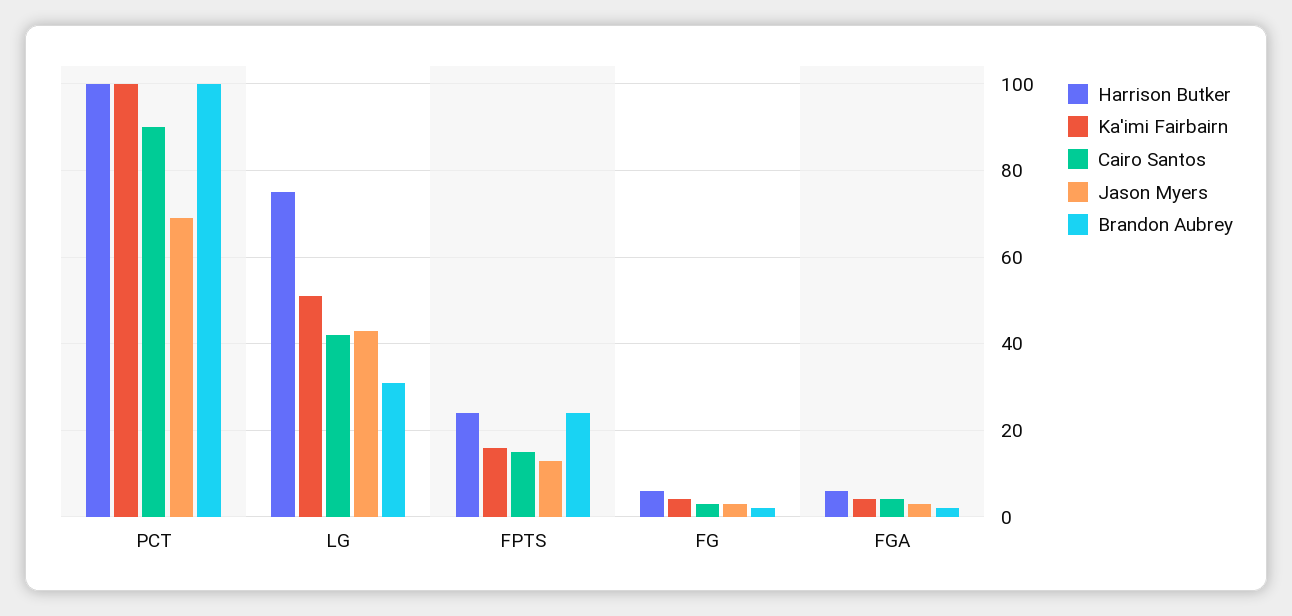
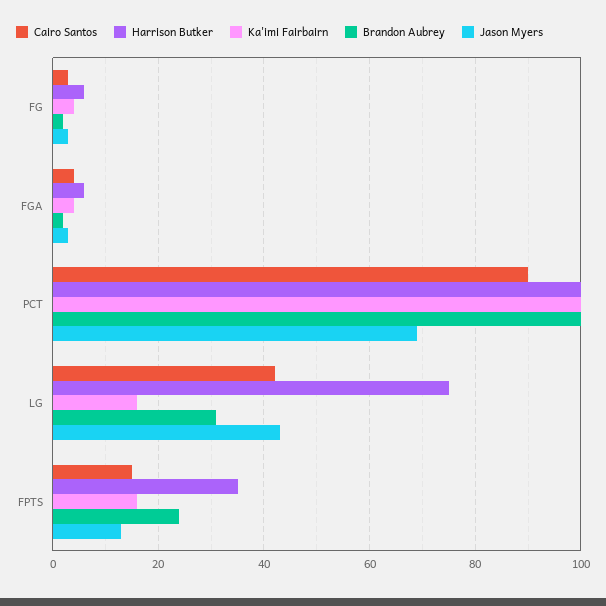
Ka'imi Fairbairn, LG: 50 -> 15
Harrison Butker, FPTS: 25 -> 35

